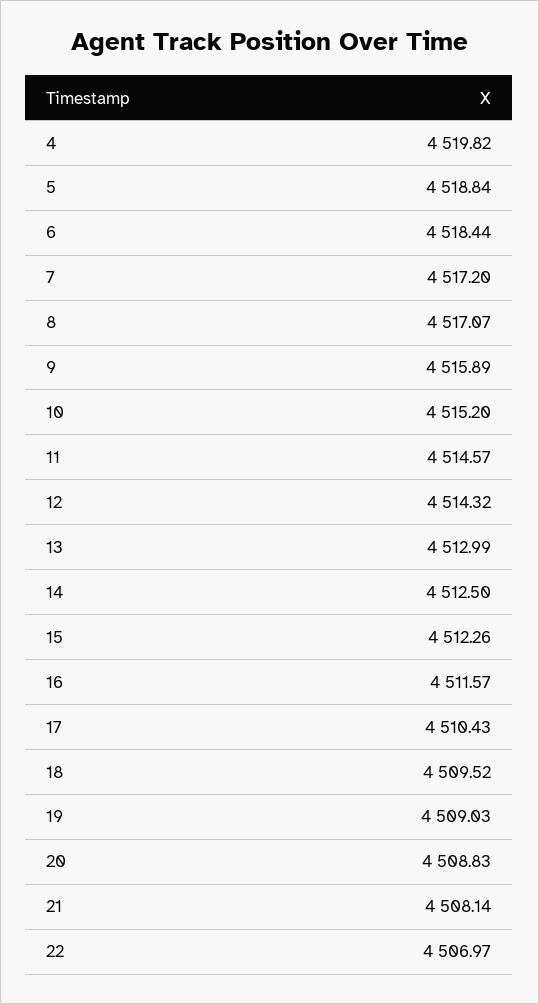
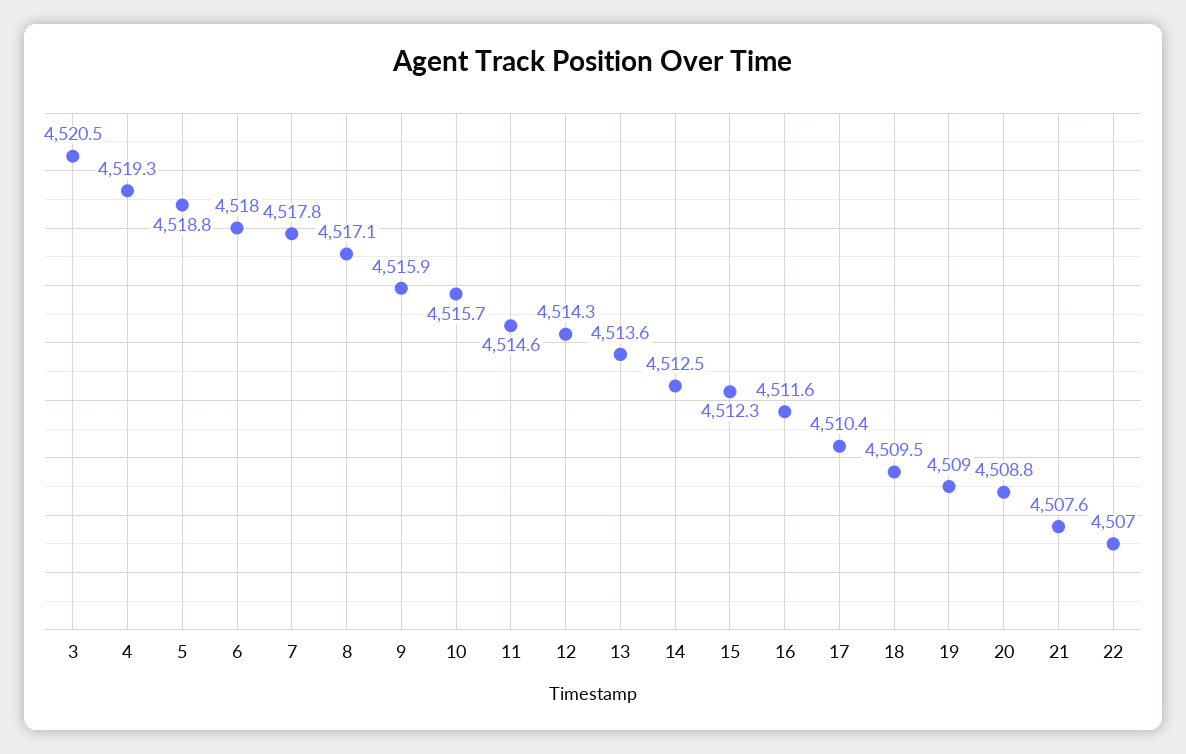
4: 4519.82 -> 4519.3
6: 4518.44 -> 4518
7: 4517.2 -> 4517.8
10: 4515.2 -> 4515.7
13: 4512.99 -> 4513.6
21: 4508.14 -> 4507.6
3: none -> 4520.5

